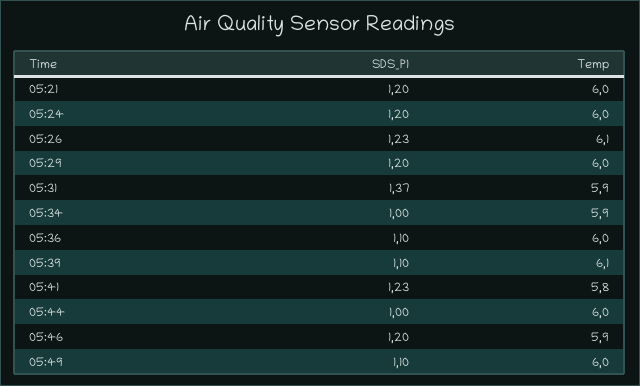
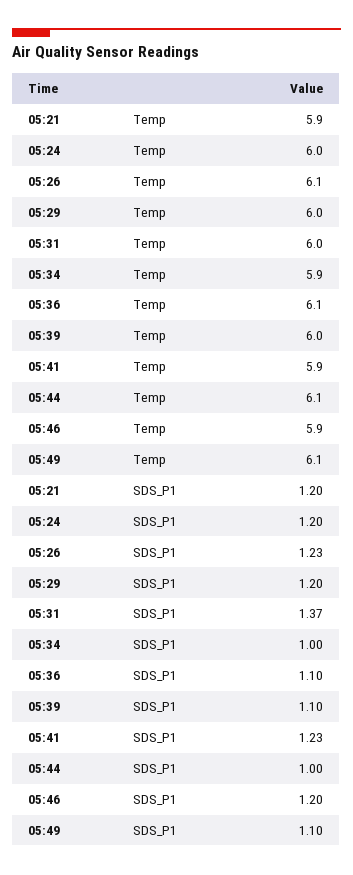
Temp, 05:21: 6 -> 5.9
Temp, 05:31: 5.9 -> 6
Temp, 05:36: 6 -> 6.1
Temp, 05:39: 6.1 -> 6
Temp, 05:41: 5.8 -> 5.9
Temp, 05:44: 6 -> 6.1
Temp, 05:49: 6 -> 6.1

